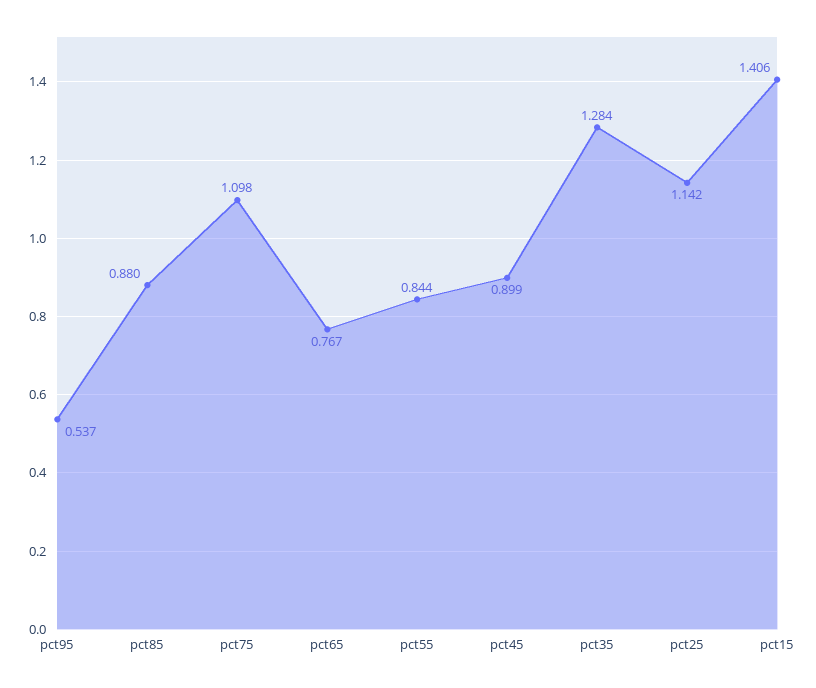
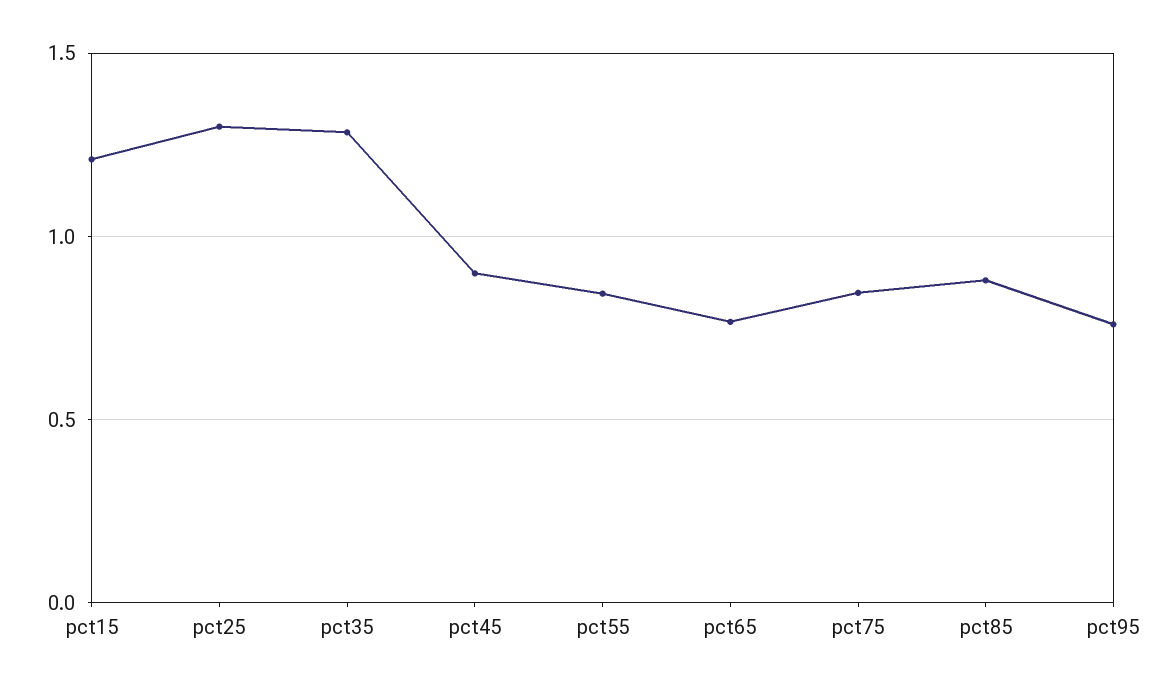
pct95: 0.537 -> 0.75
pct75: 1.098 -> 0.85
pct25: 1.142 -> 1.3
pct15: 1.406 -> 1.2

